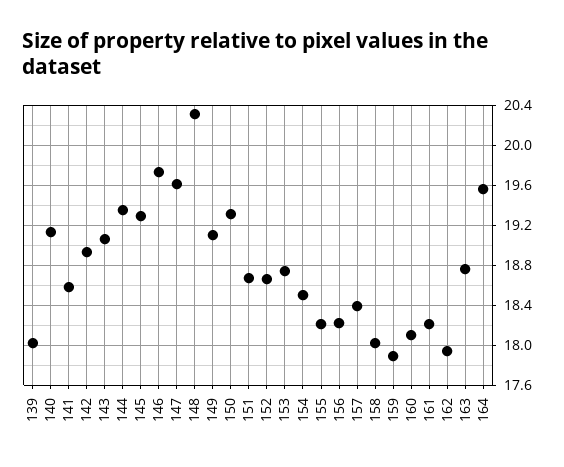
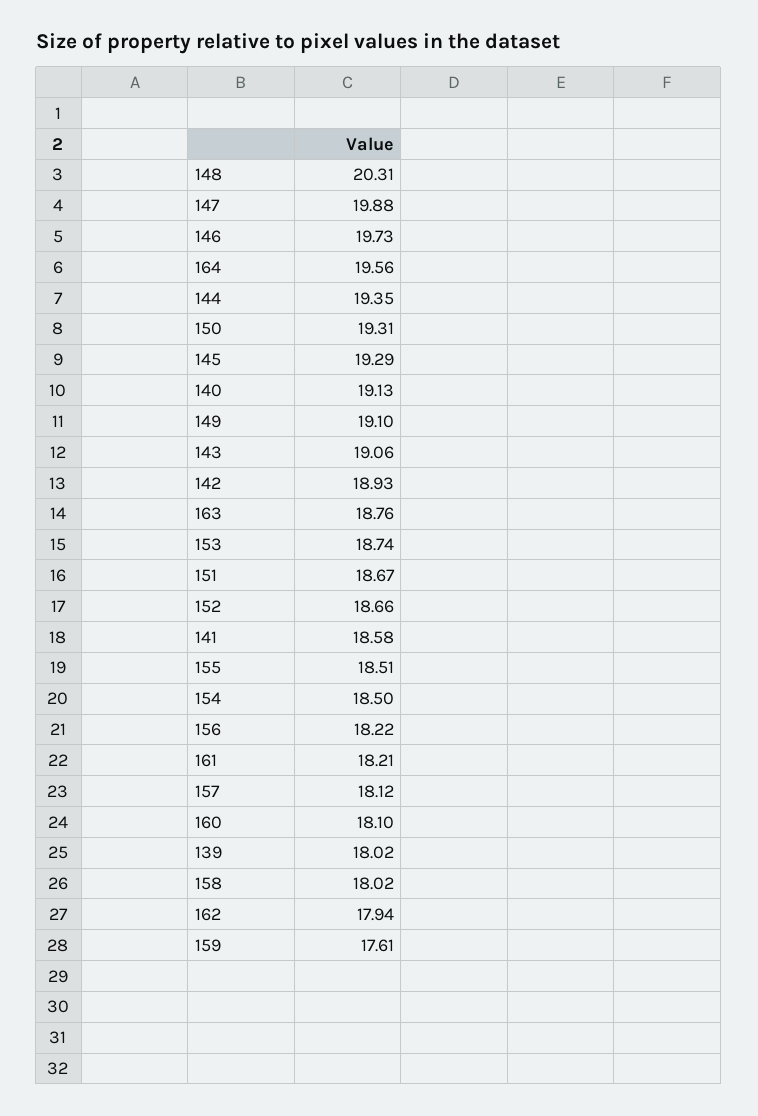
147: 19.6 -> 19.88
155: 18.2 -> 18.51
157: 18.4 -> 18.12
159: 17.9 -> 17.61

